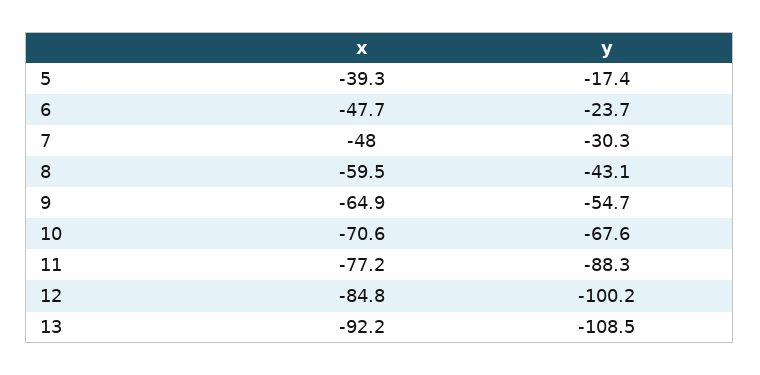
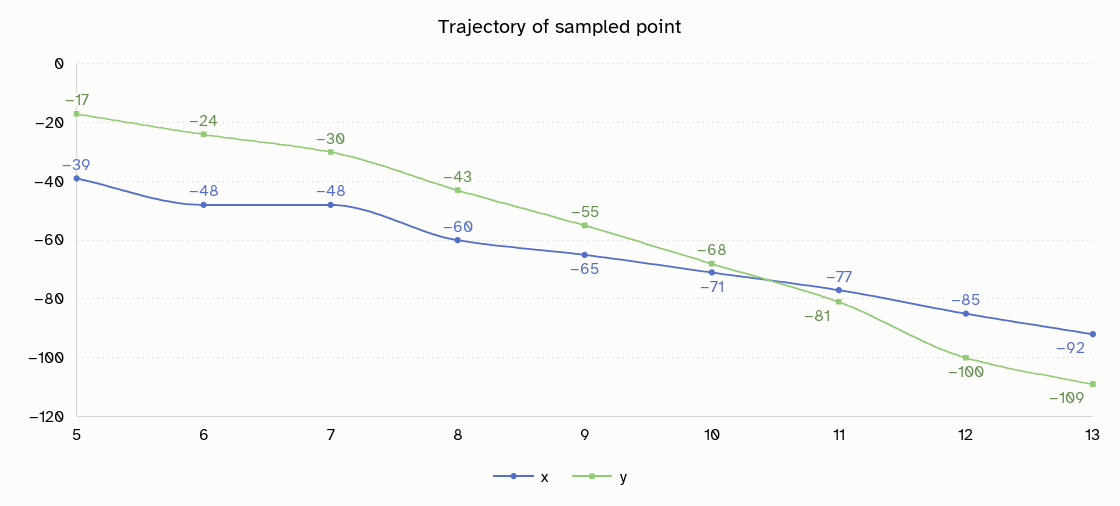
y, 11: -88.3 -> -81

